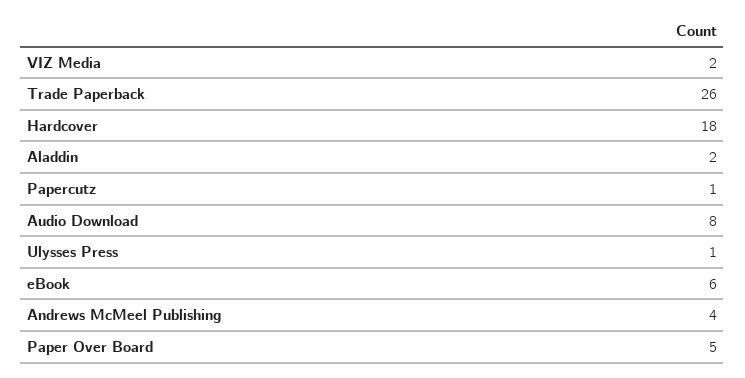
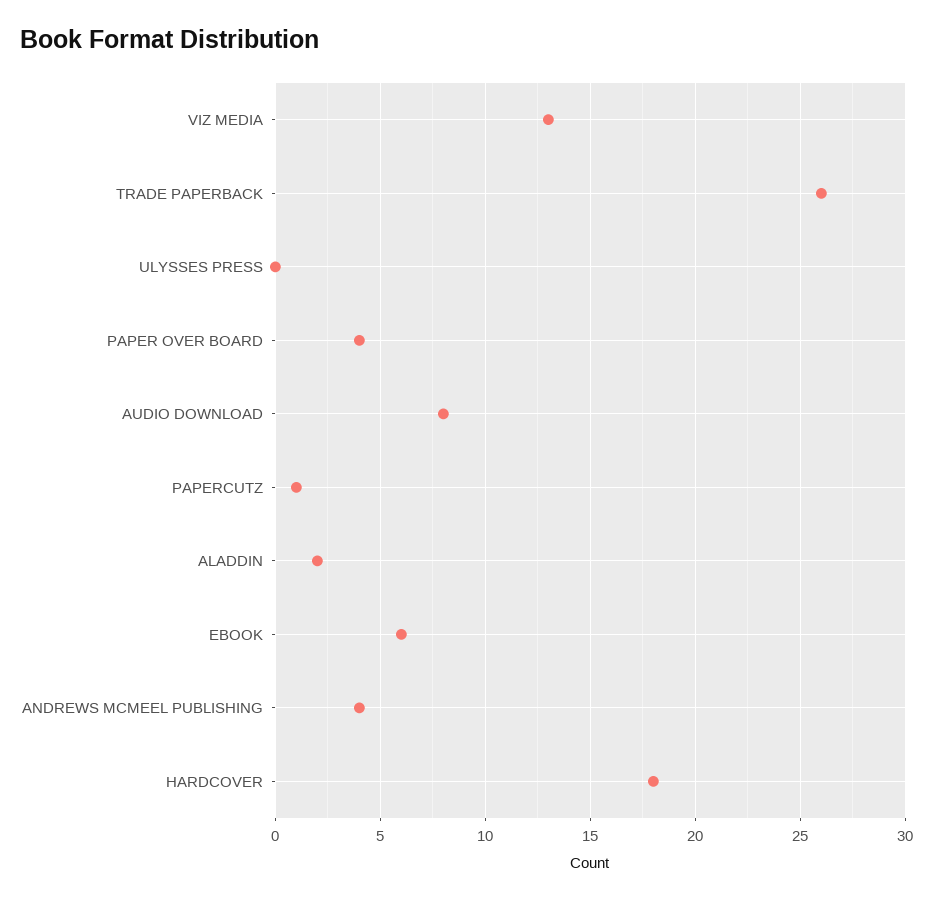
VIZ Media: 2 -> 13
Ulysses Press: 1 -> 0
Paper Over Board: 5 -> 4

